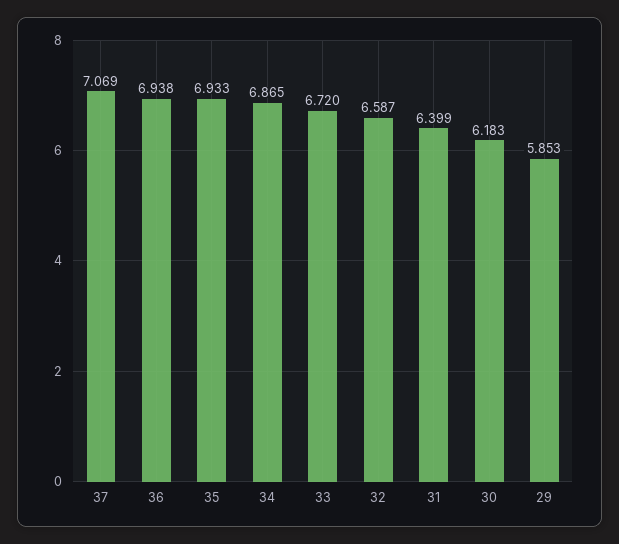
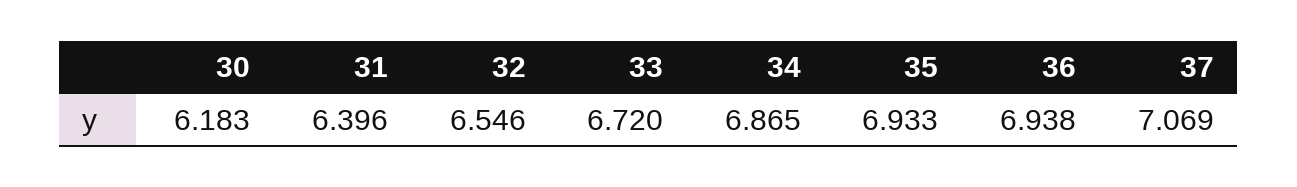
32: 6.587 -> 6.546
31: 6.399 -> 6.396
29: 5.853 -> none

